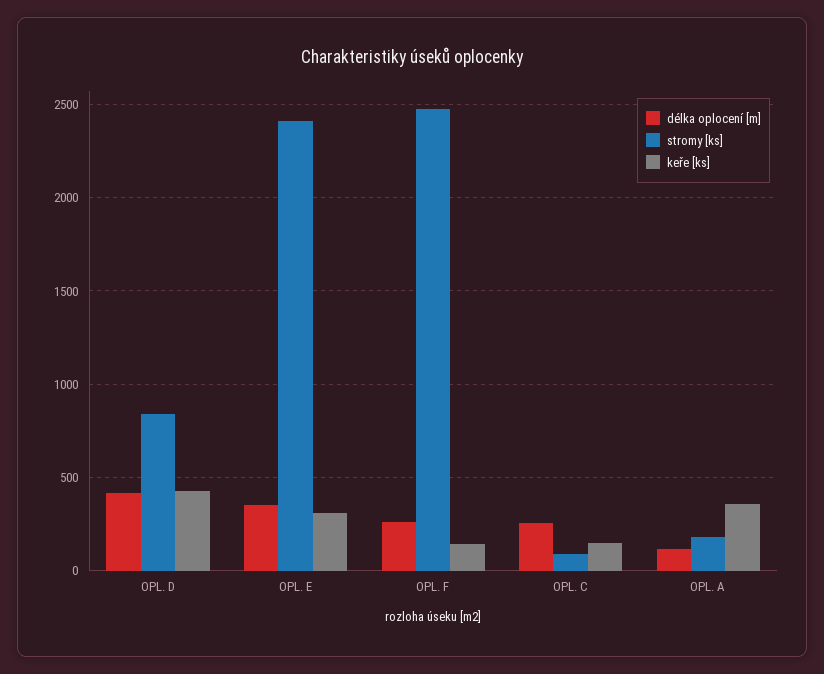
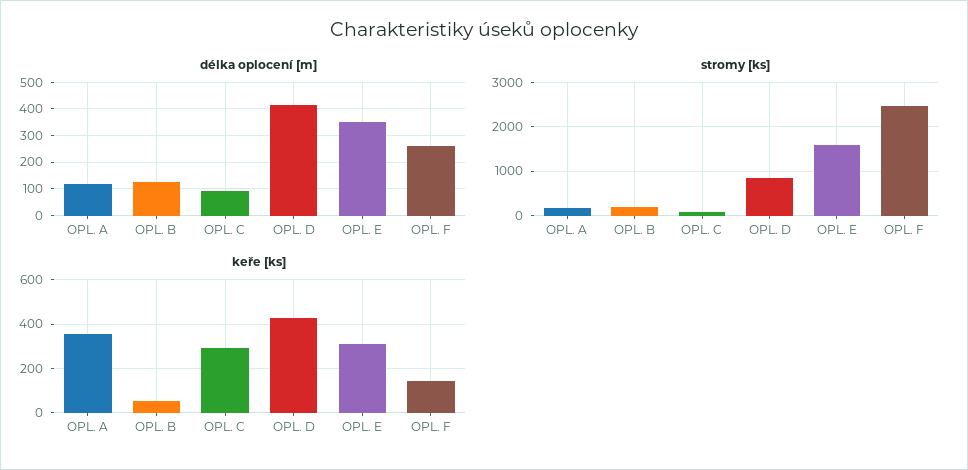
stromy [ks], OPL. E: 2400 -> 1600
délka oplocení [m], OPL. C: 250 -> 100
keře [ks], OPL. C: 150 -> 300
délka oplocení [m], OPL. B: none -> 125
stromy [ks], OPL. B: none -> 200
keře [ks], OPL. B: none -> 50

